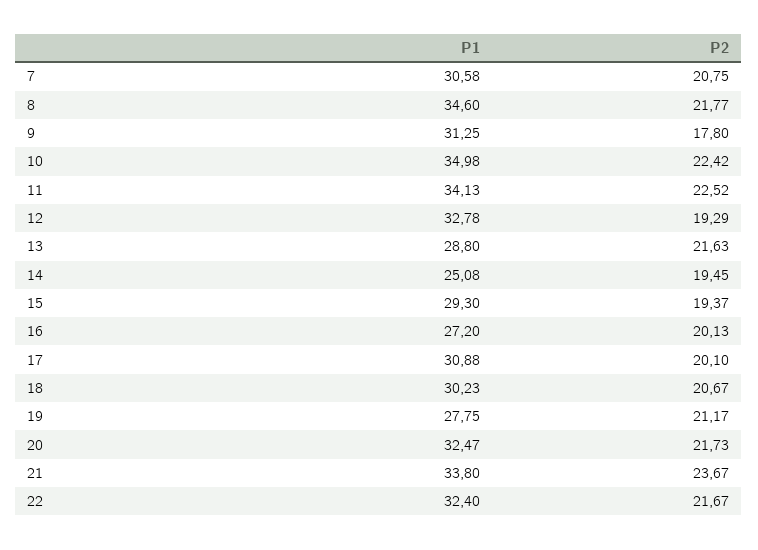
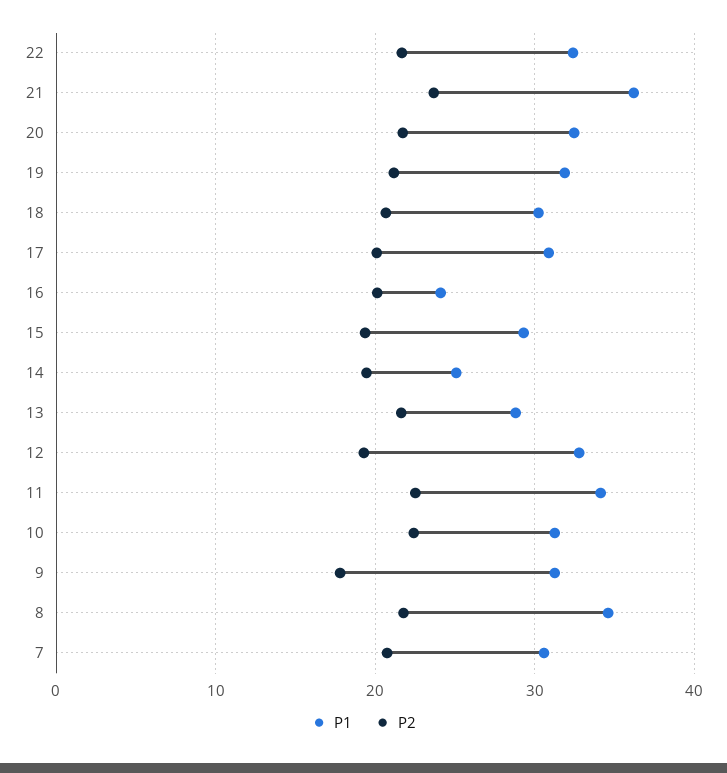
P1, 10: 34.98 -> 31
P1, 16: 27.2 -> 24
P1, 19: 27.75 -> 32
P1, 21: 33.8 -> 36

